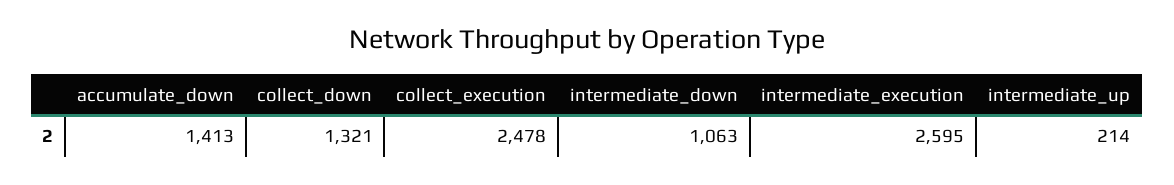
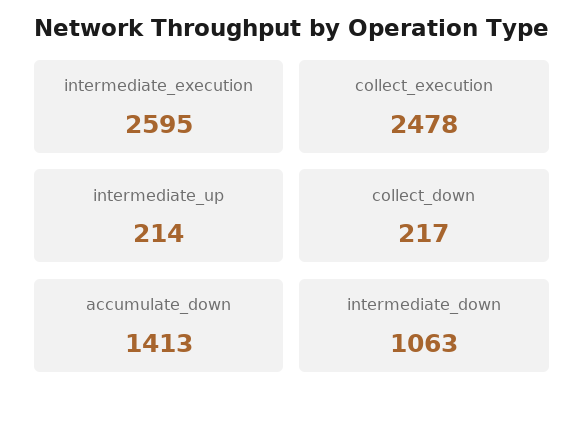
collect_down: 1321 -> 217

